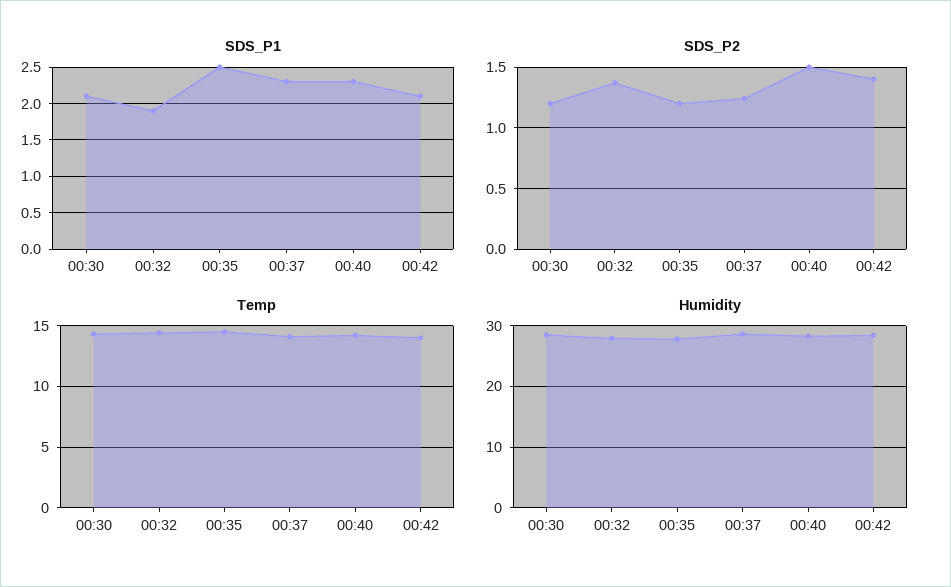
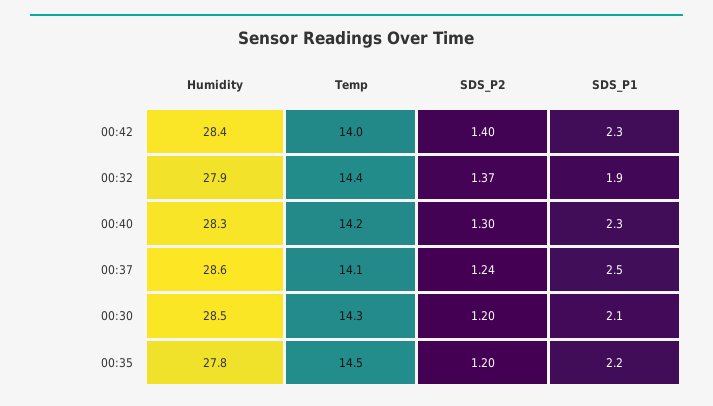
SDS_P1, 00:35: 2.5 -> 2.2
SDS_P1, 00:37: 2.3 -> 2.5
SDS_P1, 00:42: 2.1 -> 2.3
SDS_P2, 00:40: 1.5 -> 1.3

